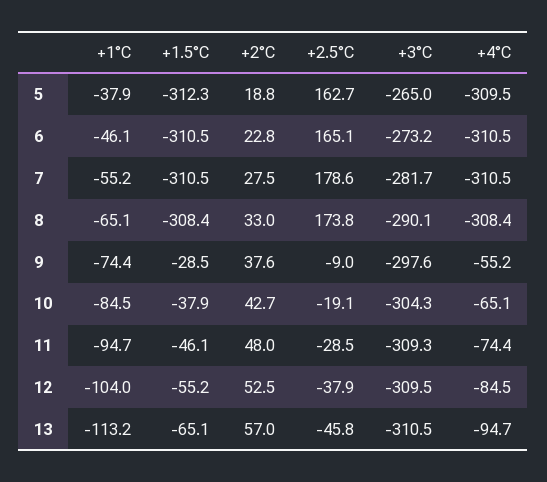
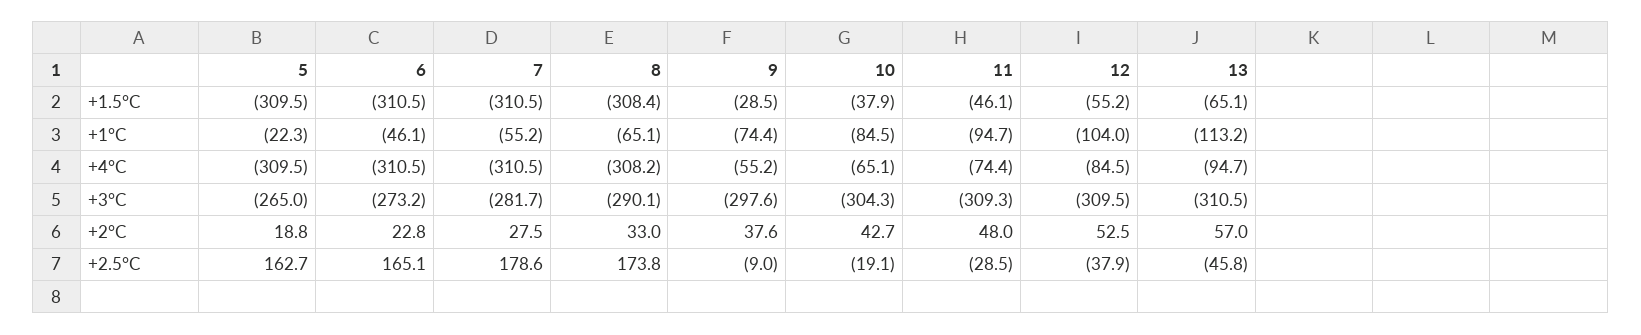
+1°C, 5: -37.9 -> -22.3
+1.5°C, 5: -312.3 -> -309.5
+4°C, 8: -308.4 -> -308.2

